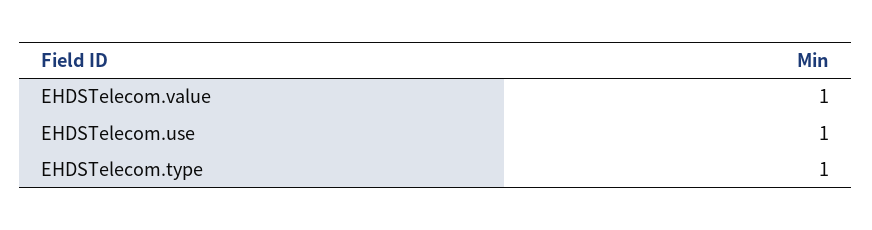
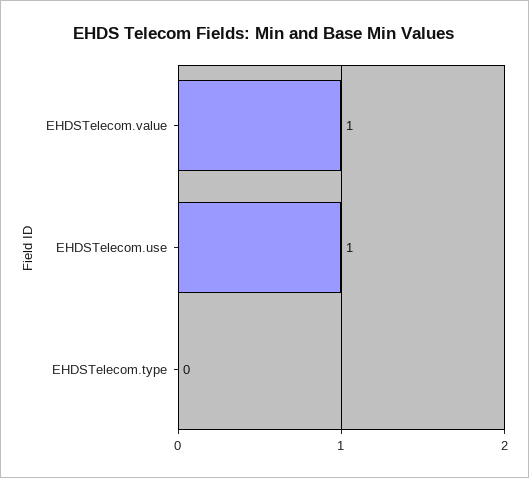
EHDSTelecom.type: 1 -> 0

